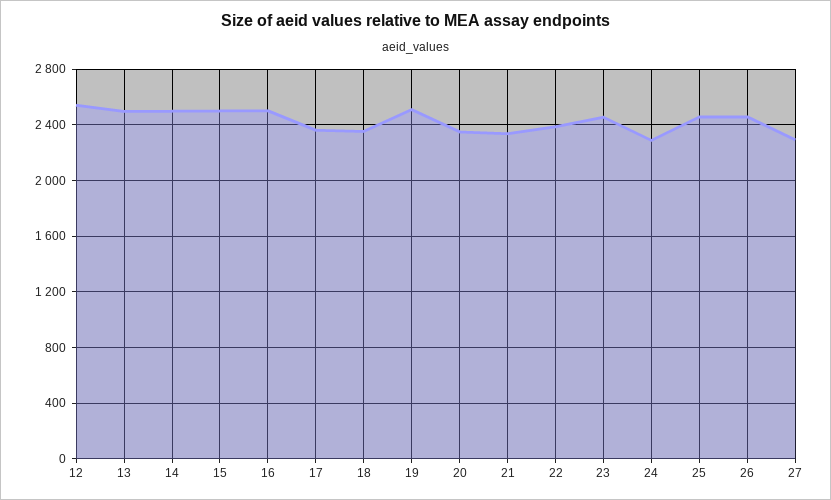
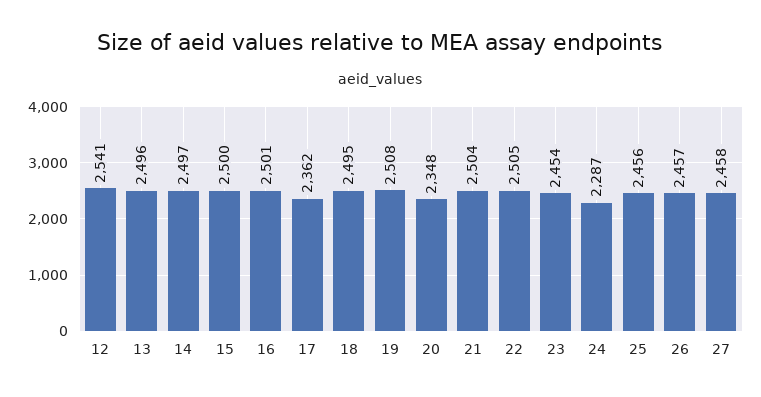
18: 2350 -> 2495
21: 2350 -> 2504
22: 2400 -> 2505
27: 2300 -> 2458

